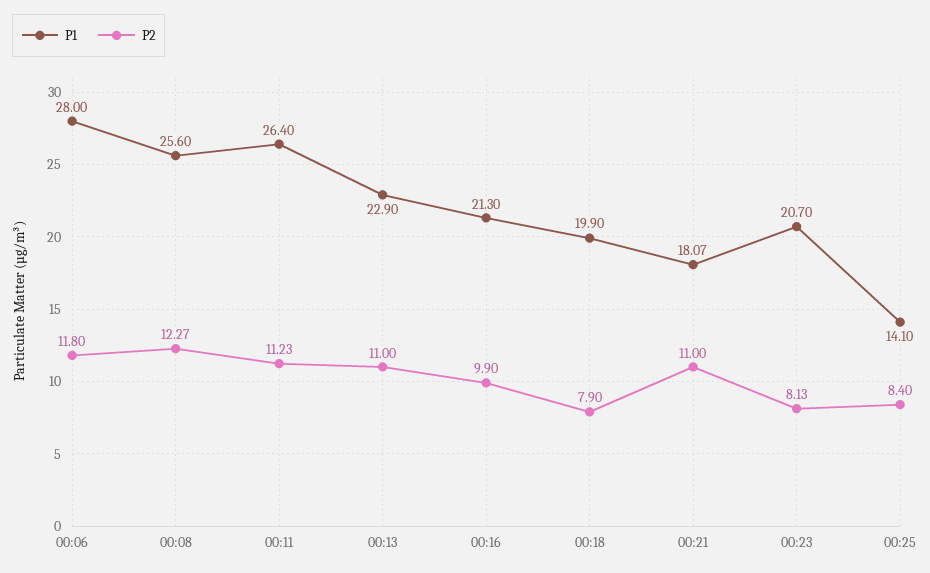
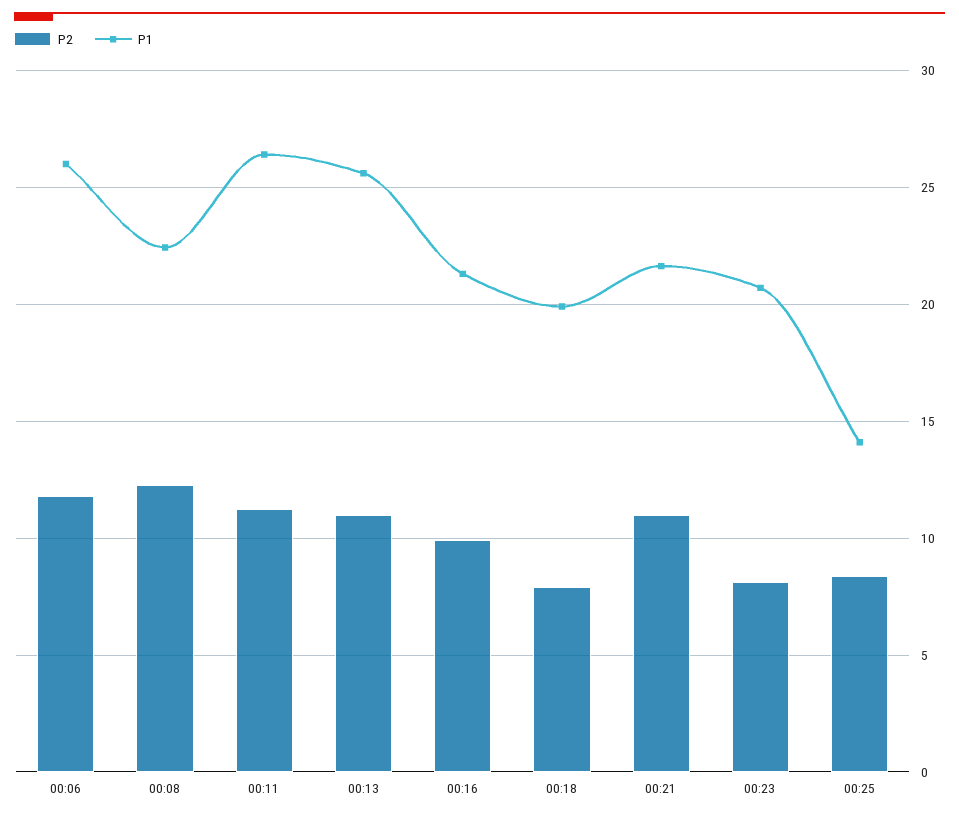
P1, 00:06: 28 -> 26
P1, 00:08: 25.6 -> 22.5
P1, 00:13: 22.9 -> 25.5
P1, 00:21: 18.07 -> 21.5

